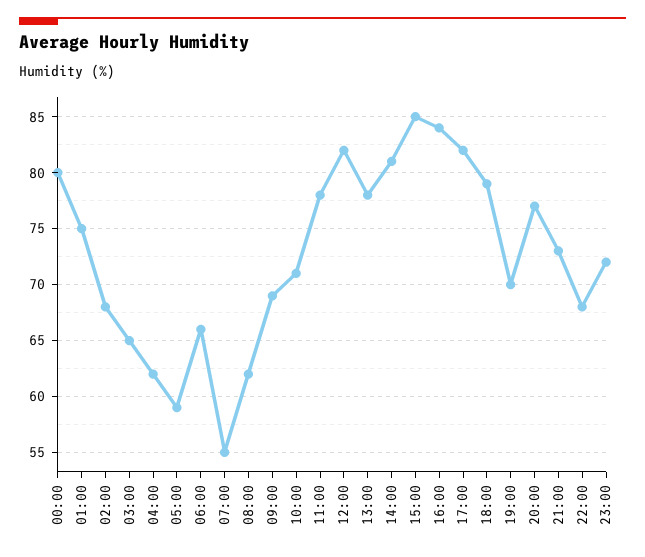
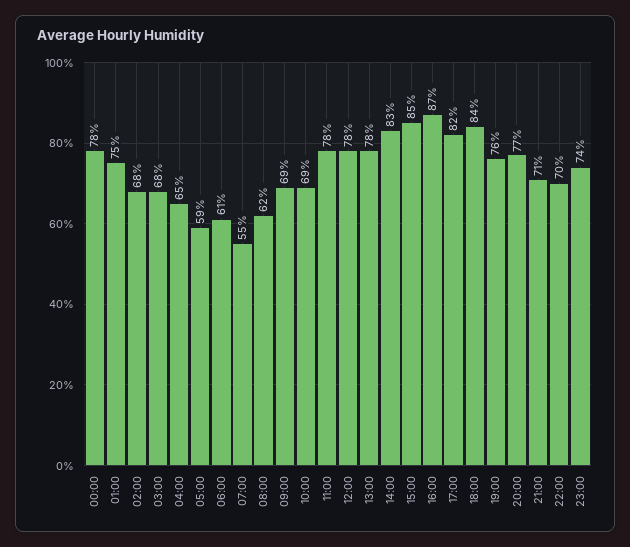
00:00: 80 -> 78
03:00: 65 -> 68
04:00: 62 -> 65
06:00: 66 -> 61
10:00: 71 -> 69
12:00: 82 -> 78
14:00: 81 -> 83
16:00: 84 -> 87
18:00: 79 -> 84
19:00: 70 -> 76
21:00: 73 -> 71
22:00: 68 -> 70
23:00: 72 -> 74

